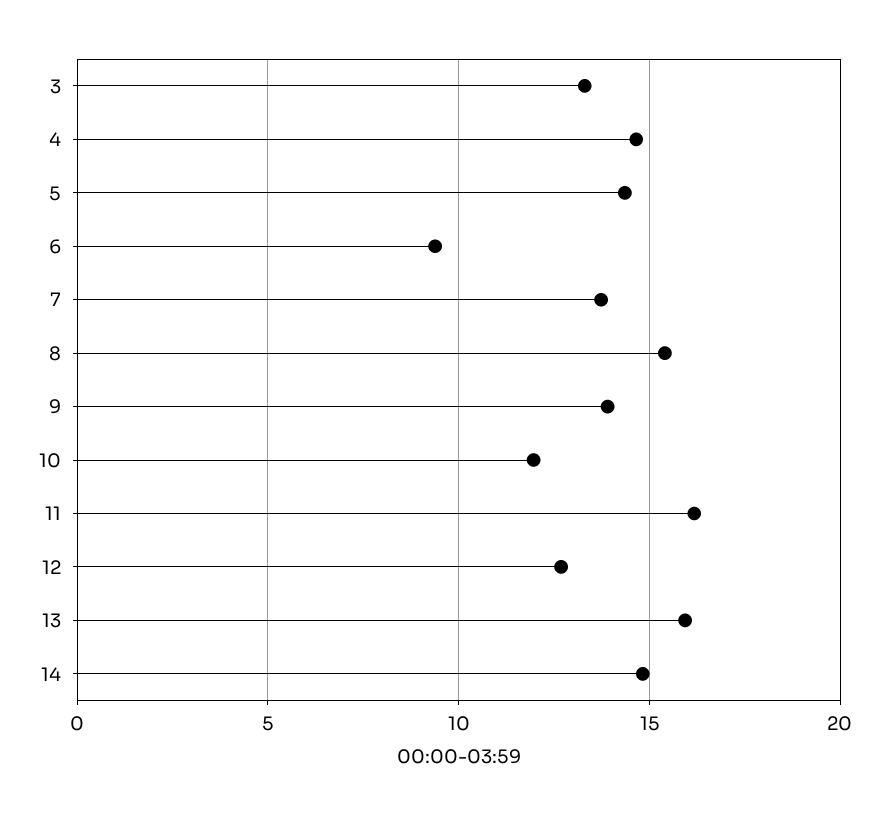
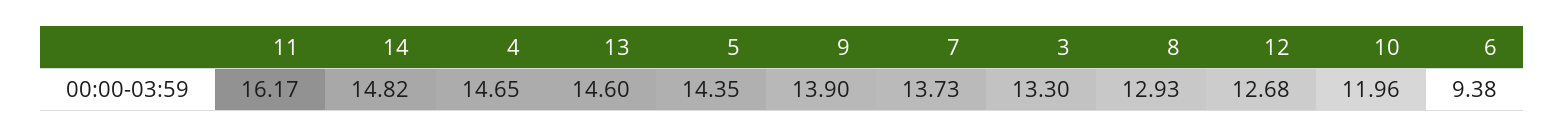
8: 15.5 -> 12.93
13: 16 -> 14.6

